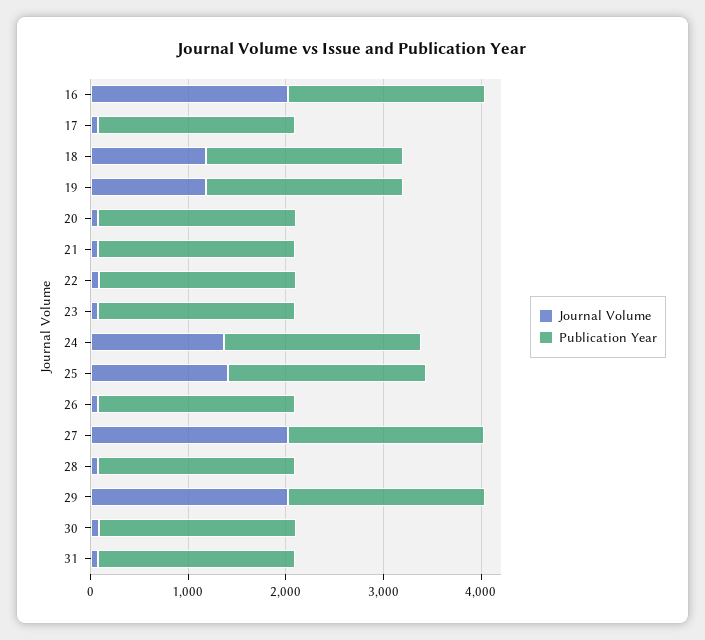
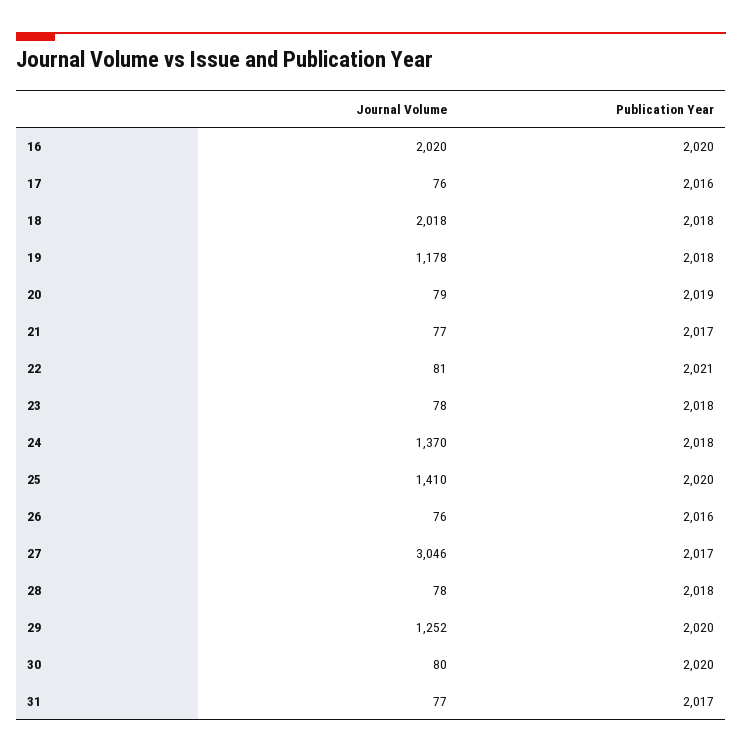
Journal Volume, 18: 1200 -> 2018
Journal Volume, 27: 2000 -> 3046
Journal Volume, 29: 2000 -> 1252

